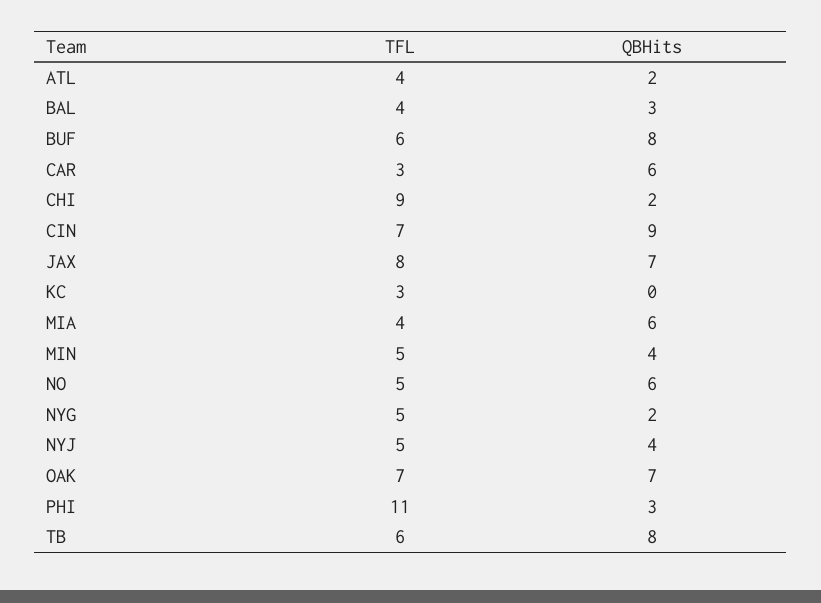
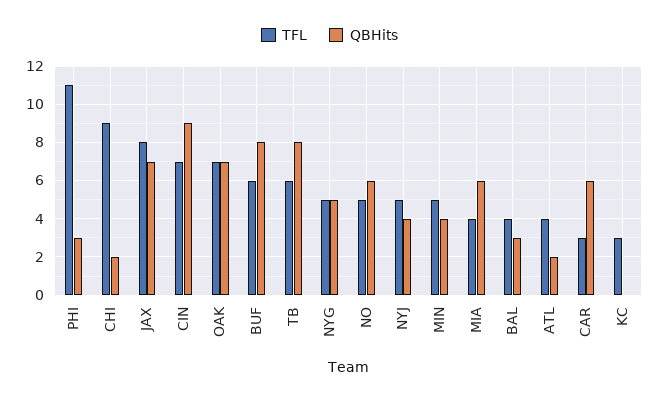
QBHits, NYG: 2 -> 5

